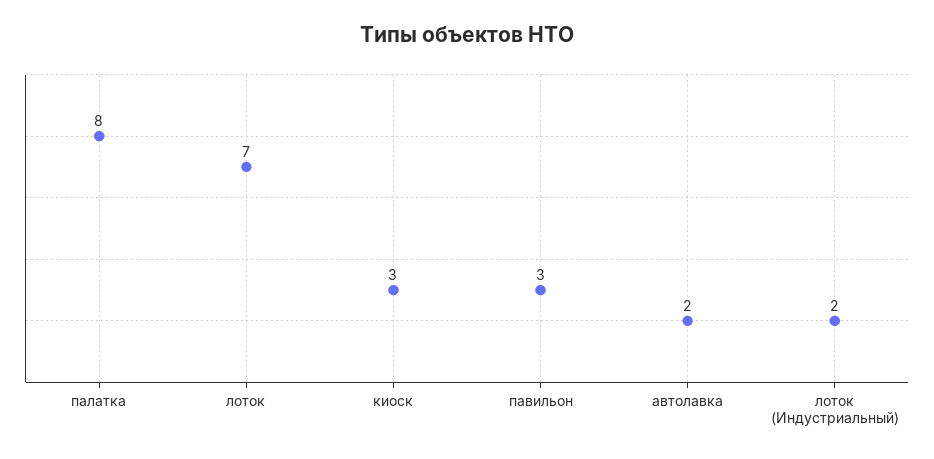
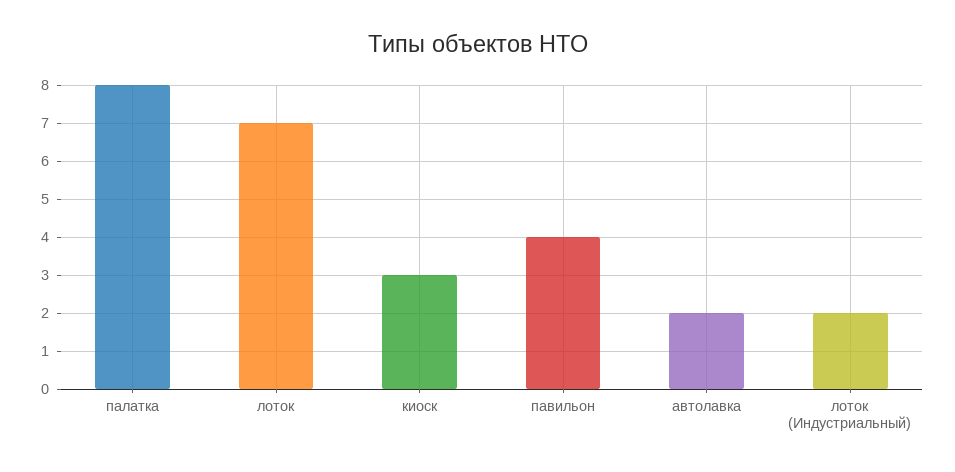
павильон: 3 -> 4

